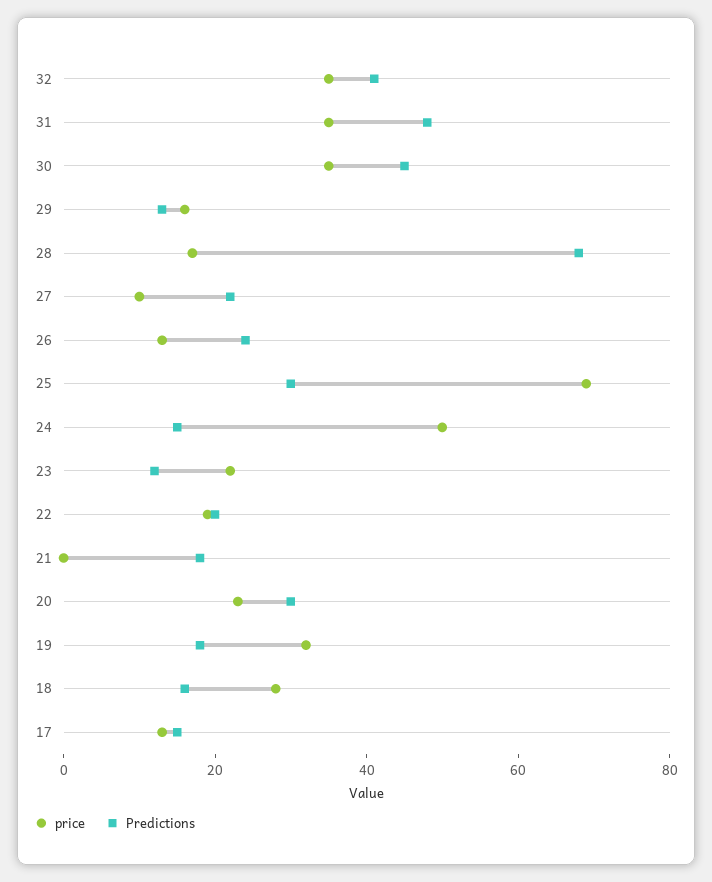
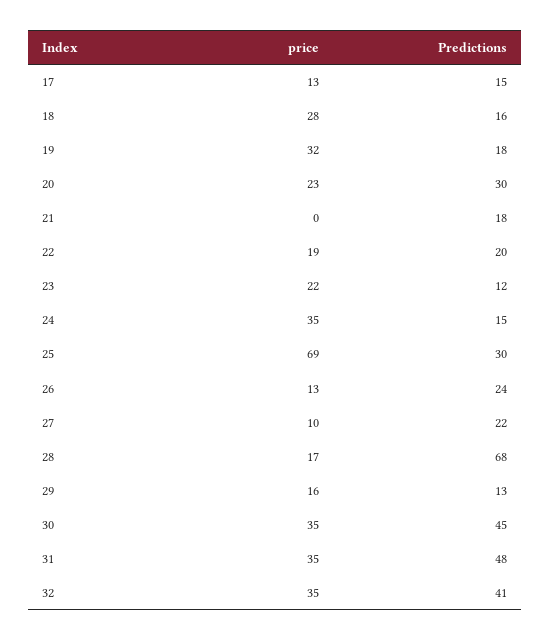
price, 24: 50 -> 35

